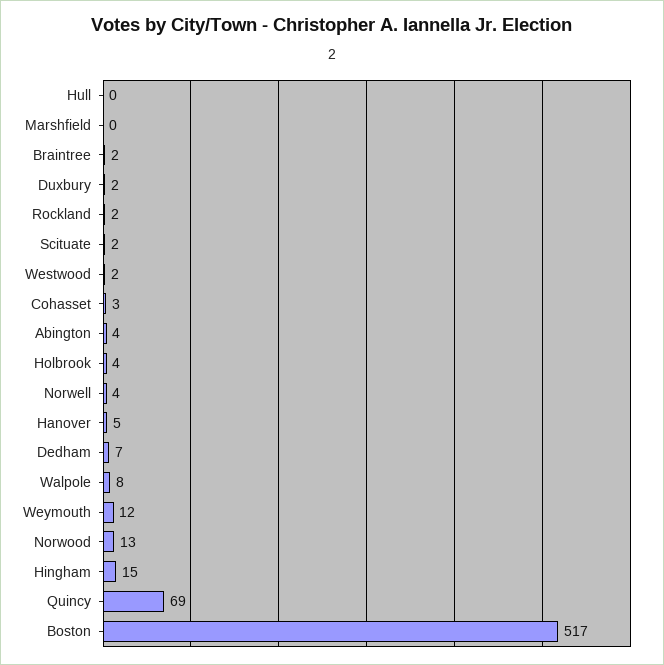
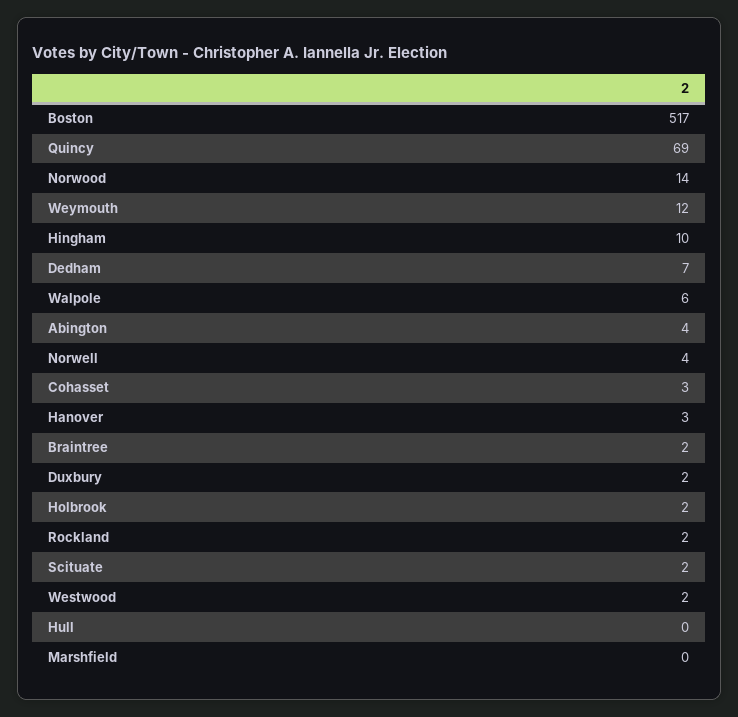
Holbrook: 4 -> 2
Hanover: 5 -> 3
Walpole: 8 -> 6
Norwood: 13 -> 14
Hingham: 15 -> 10

